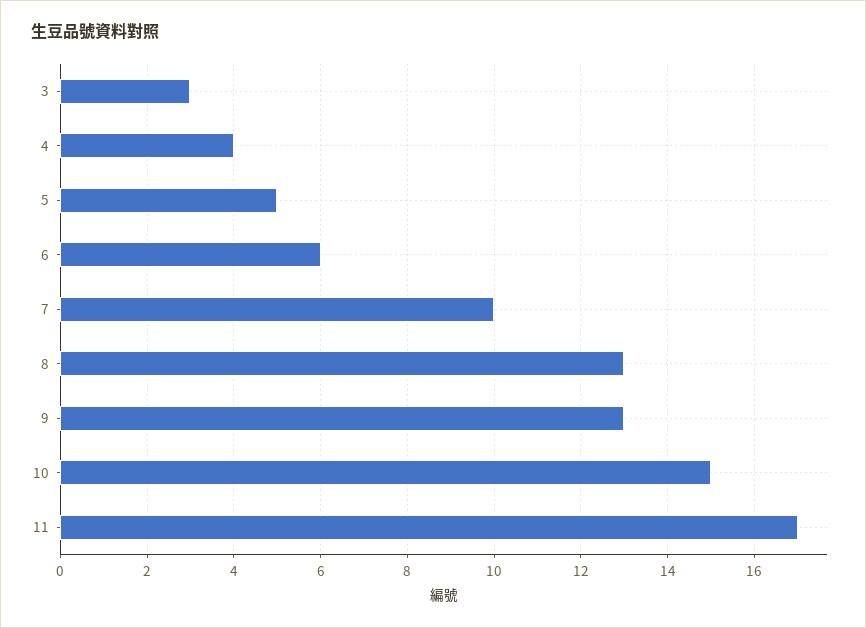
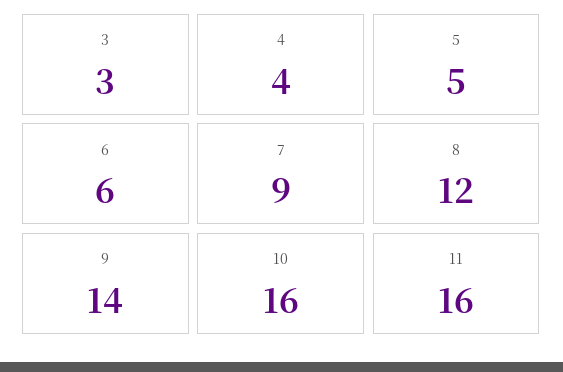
7: 10 -> 9
8: 13 -> 12
9: 13 -> 14
10: 15 -> 16
11: 17 -> 16

